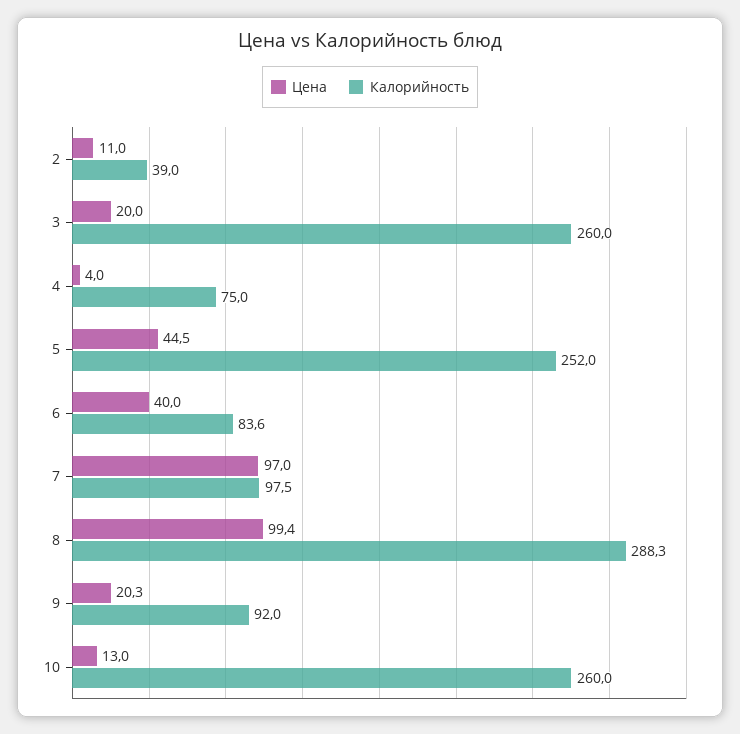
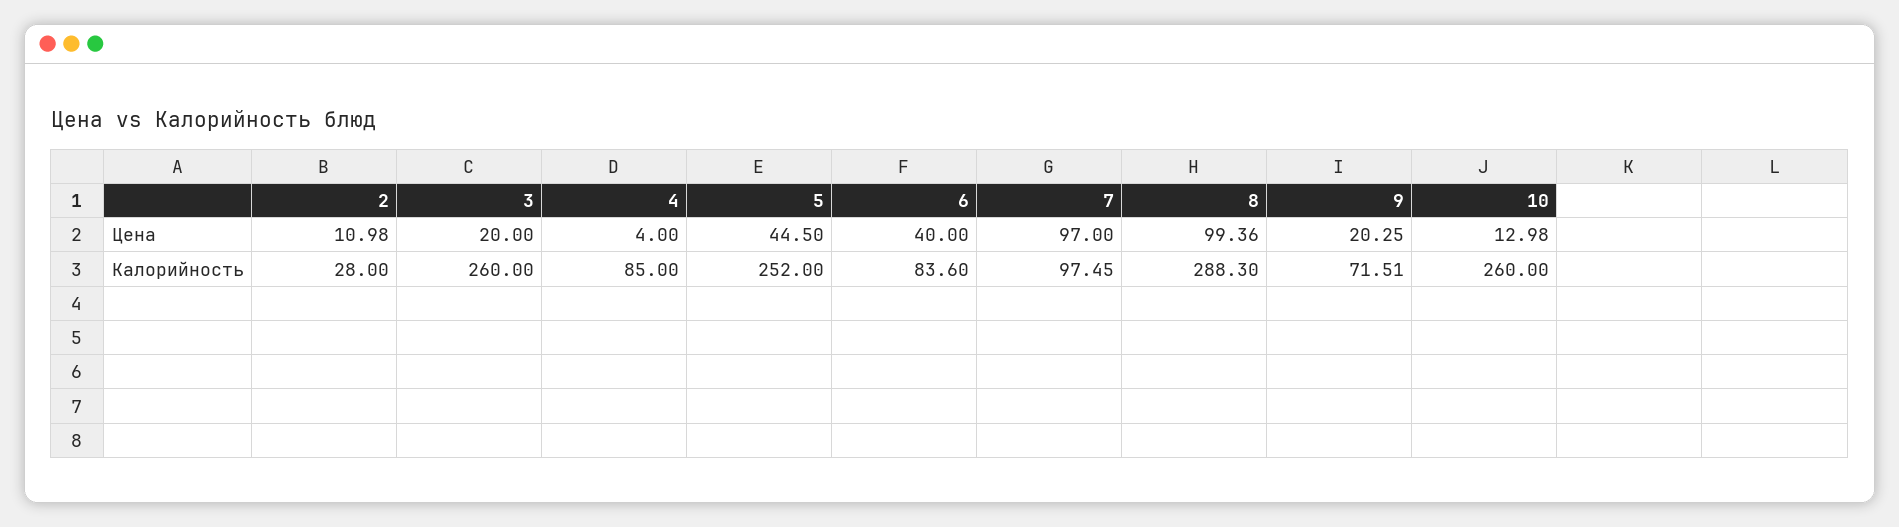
Калорийность, 2: 39 -> 28
Калорийность, 4: 75 -> 85
Калорийность, 9: 92 -> 71.51

